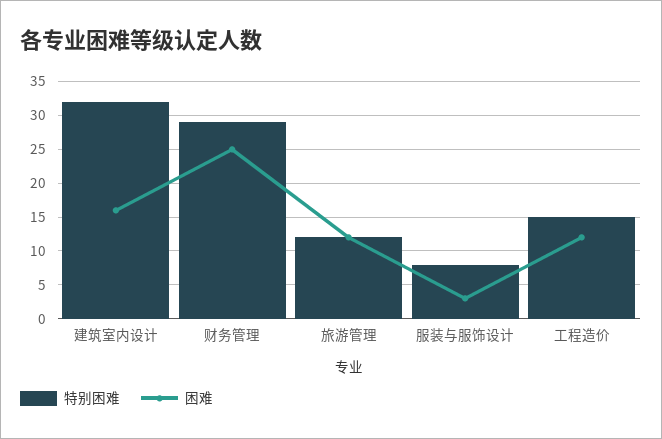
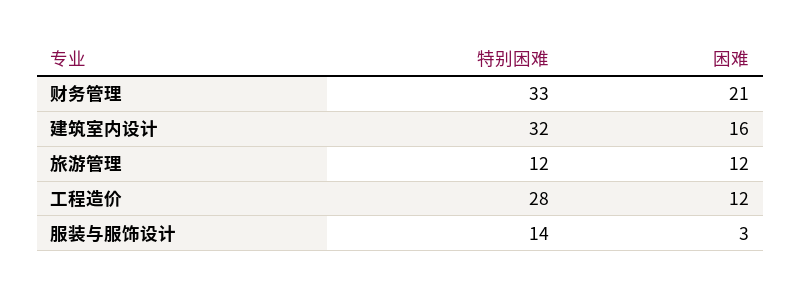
特别困难, 财务管理: 29 -> 33
困难, 财务管理: 25 -> 21
特别困难, 服装与服饰设计: 8 -> 14
特别困难, 工程造价: 15 -> 28

